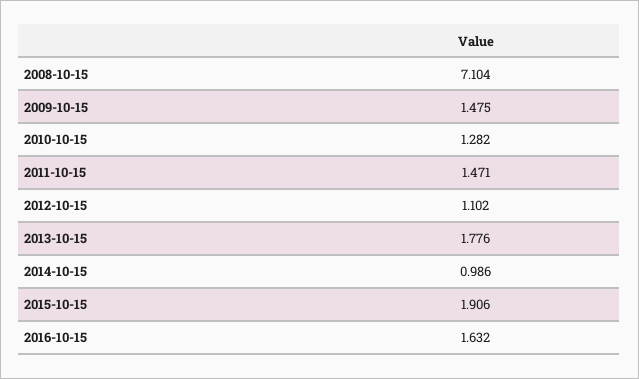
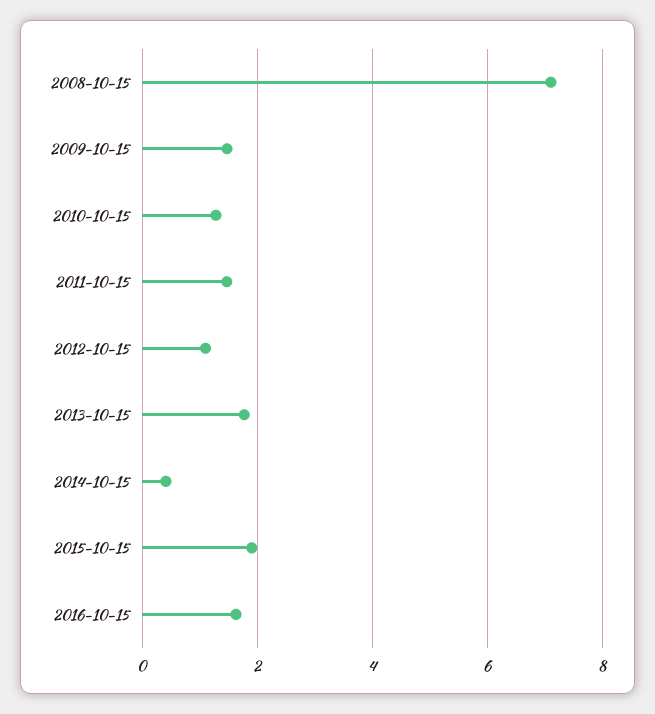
2014-10-15: 0.986 -> 0.4

